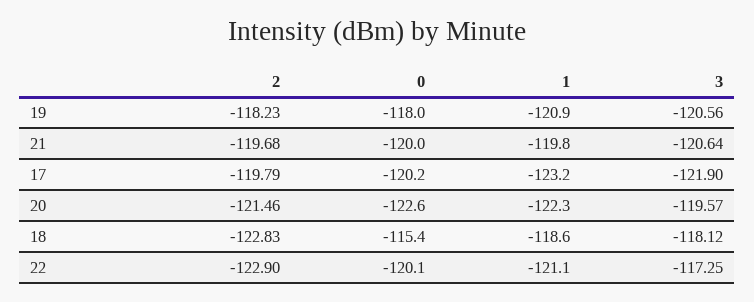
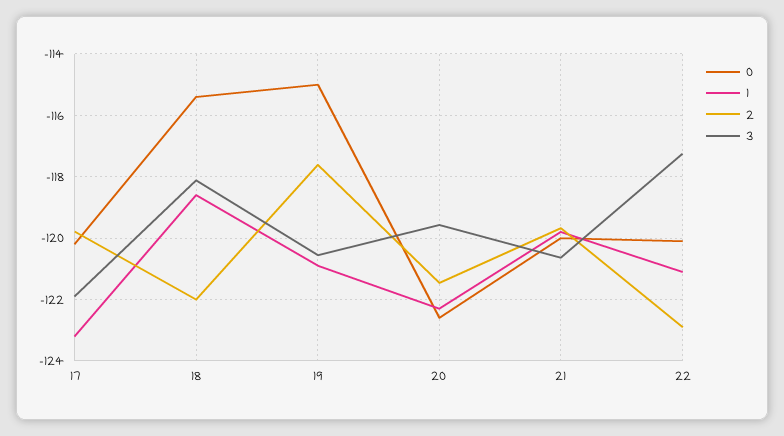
2, 19: -118.23 -> -117.6
0, 19: -118 -> -115
2, 18: -122.83 -> -122

